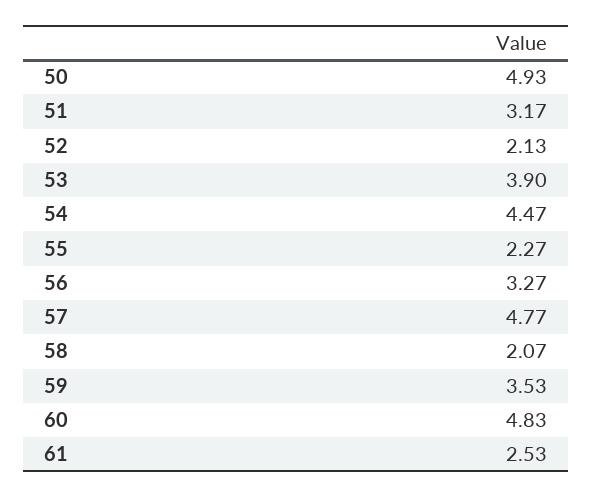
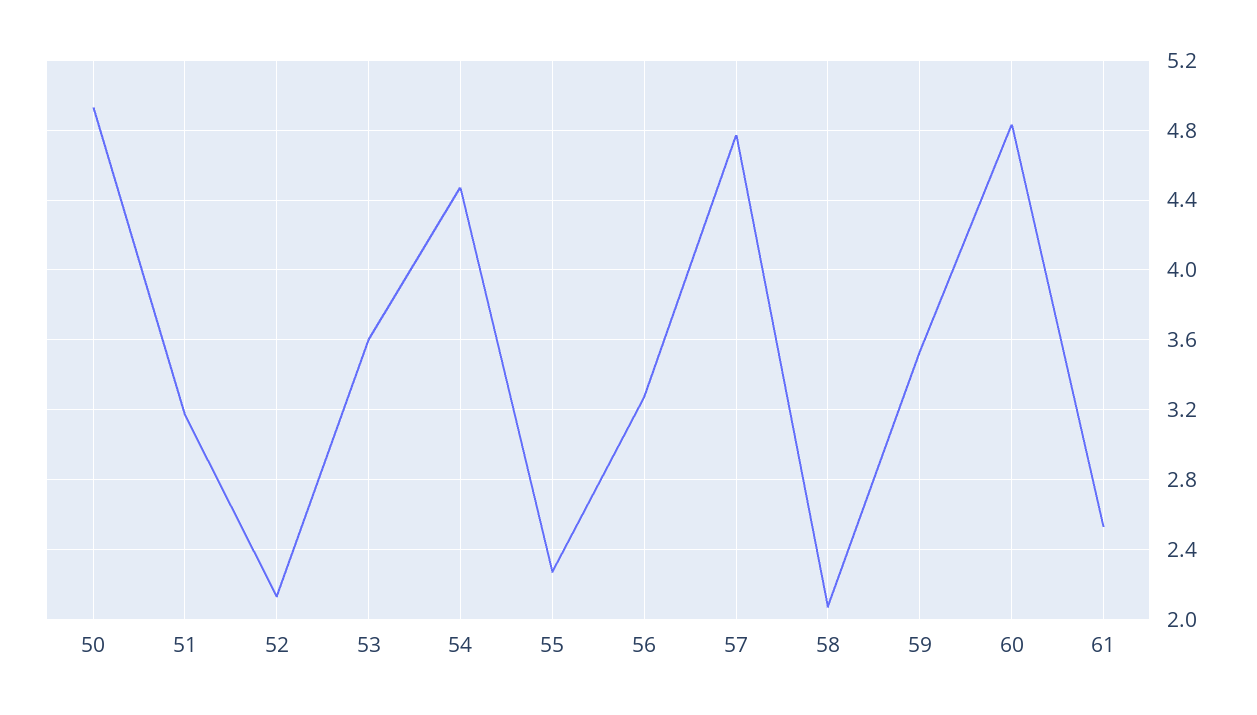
53: 3.9 -> 3.6

